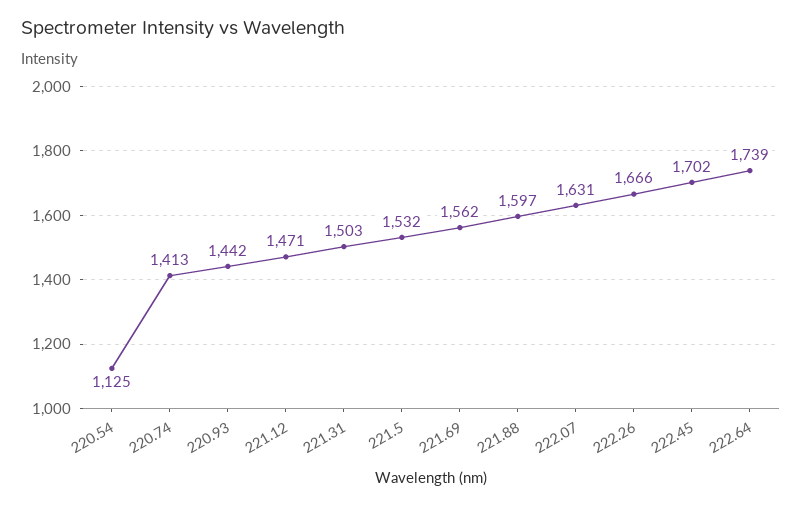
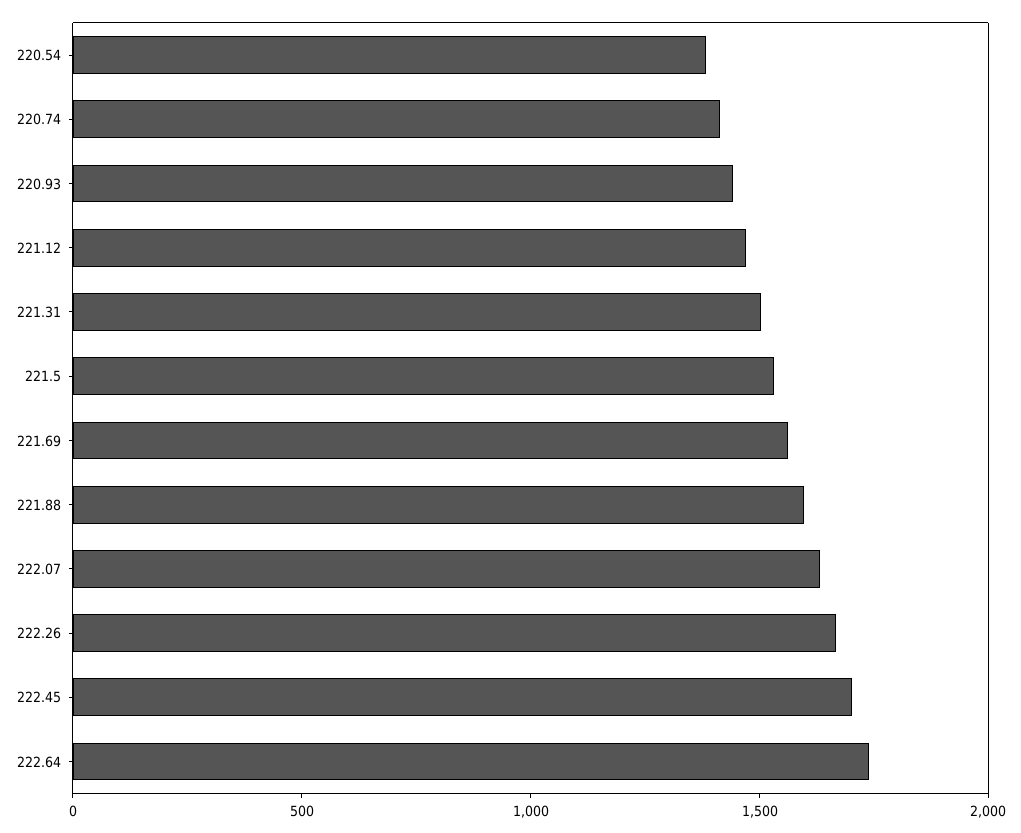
220.54: 1125 -> 1400

